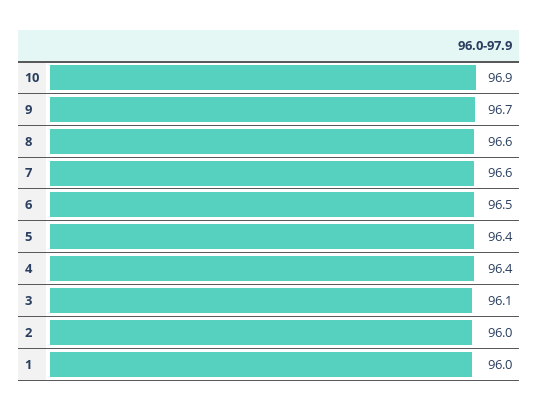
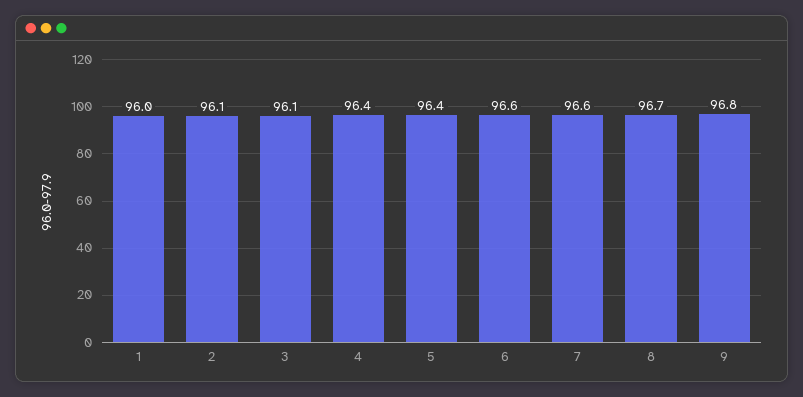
10: 96.9 -> none
9: 96.7 -> 96.8
8: 96.6 -> 96.7
6: 96.5 -> 96.6
2: 96 -> 96.1

